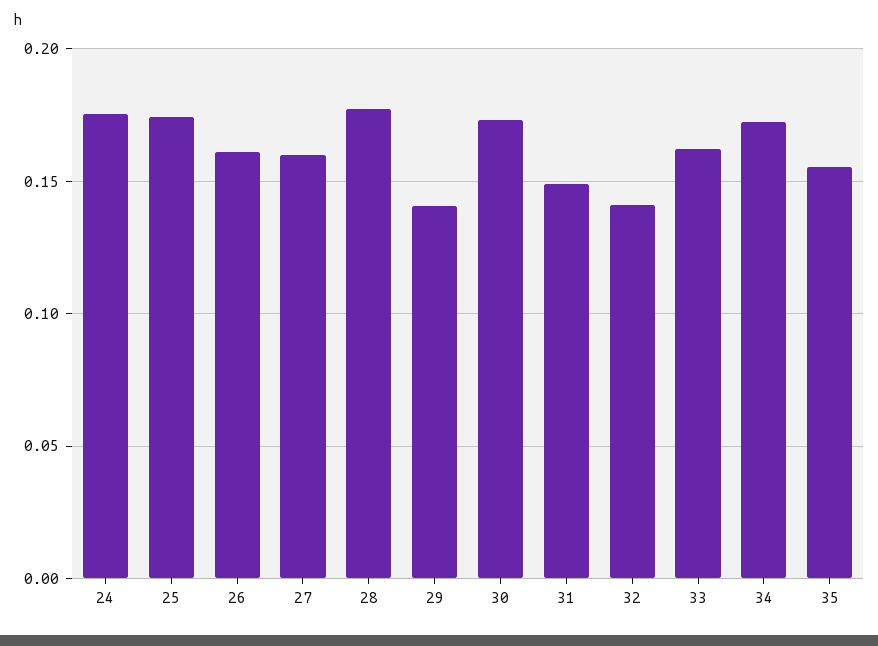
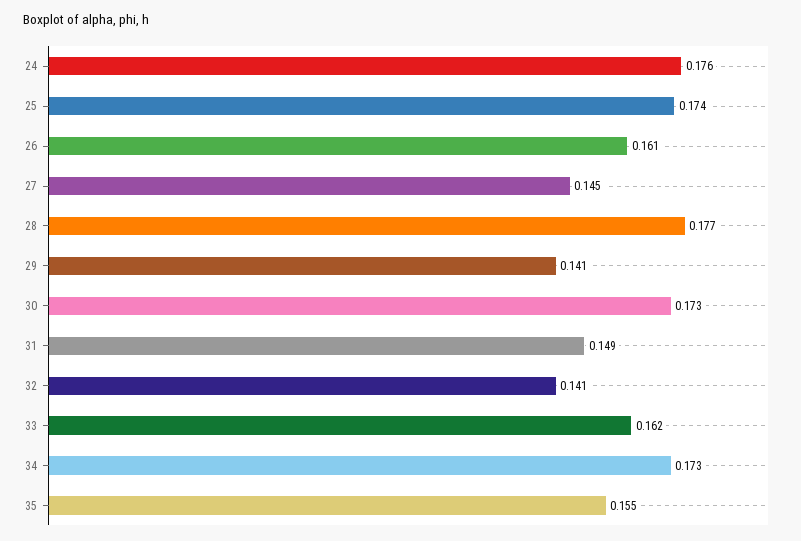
27: 0.16 -> 0.145

